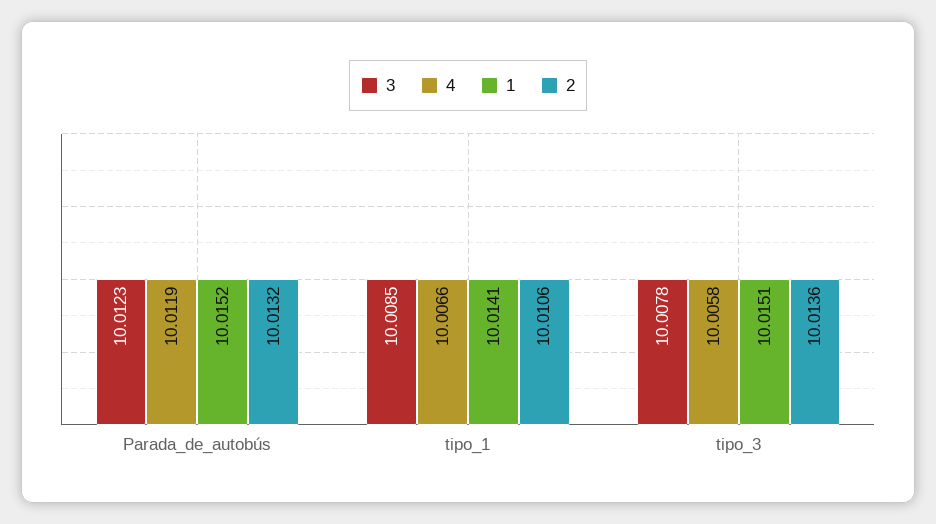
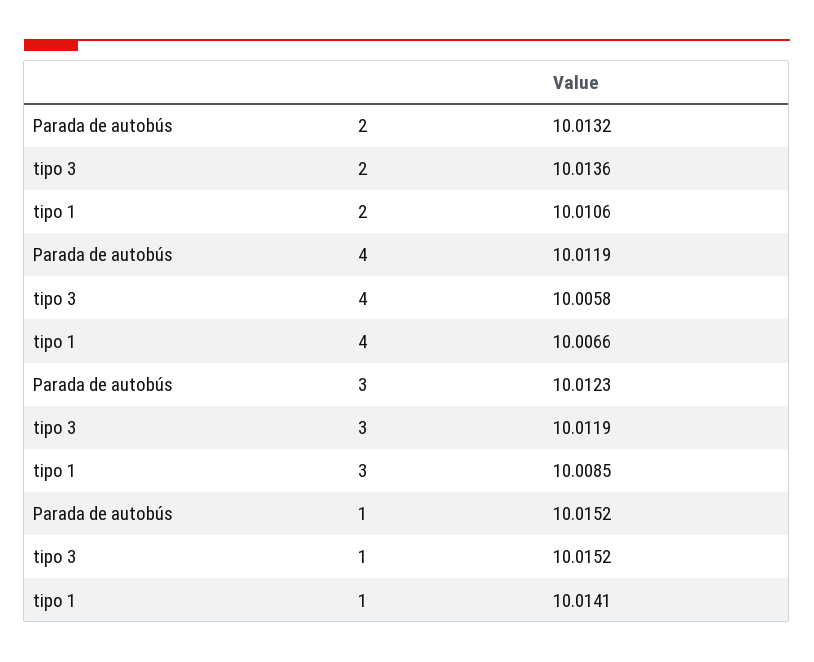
3, tipo_3: 10.0078 -> 10.0119
1, tipo_3: 10.0151 -> 10.0152

